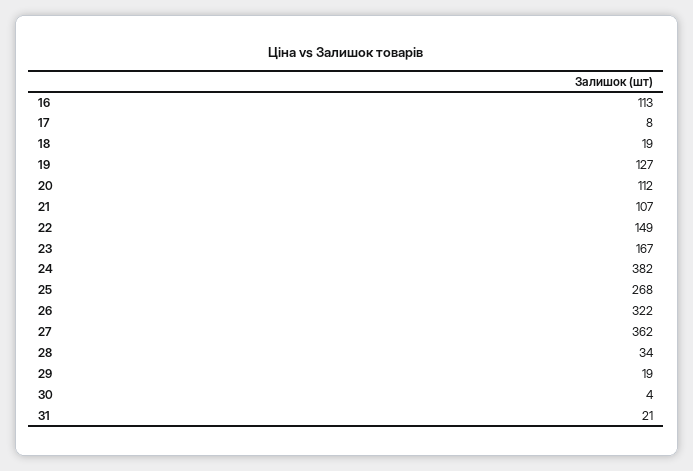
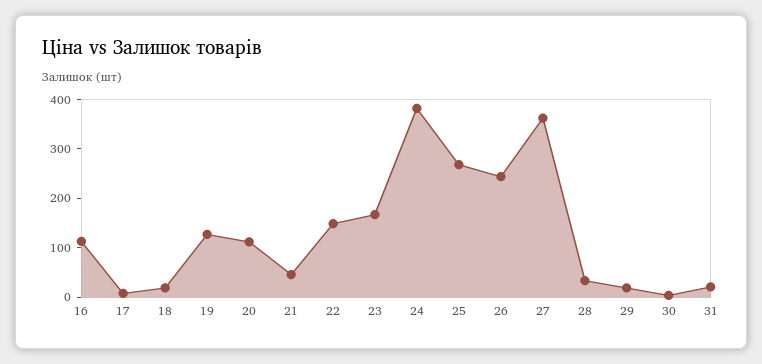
21: 107 -> 40
26: 322 -> 240

